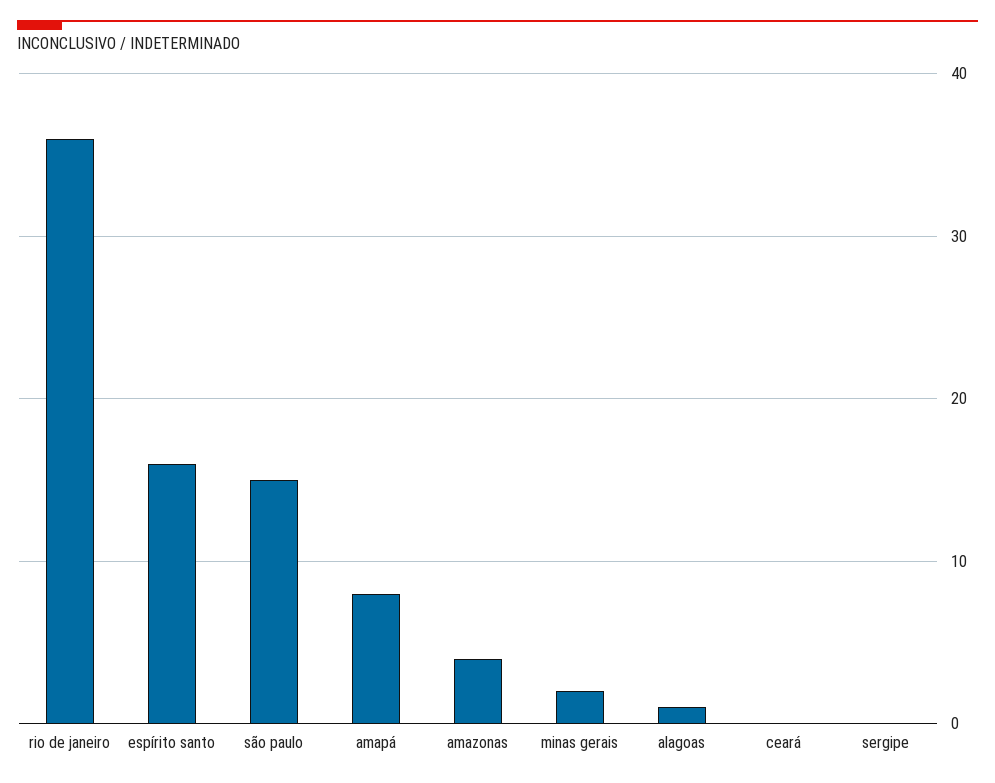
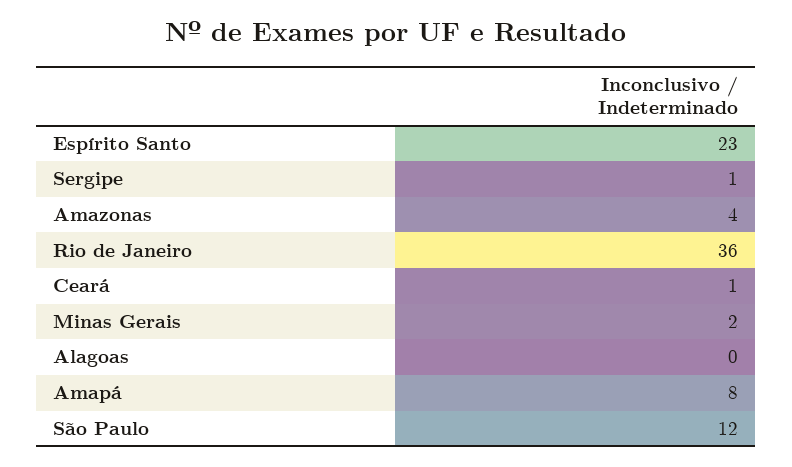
espírito santo: 16 -> 23
são paulo: 15 -> 12
alagoas: 1 -> 0
ceará: 0 -> 1
sergipe: 0 -> 1

